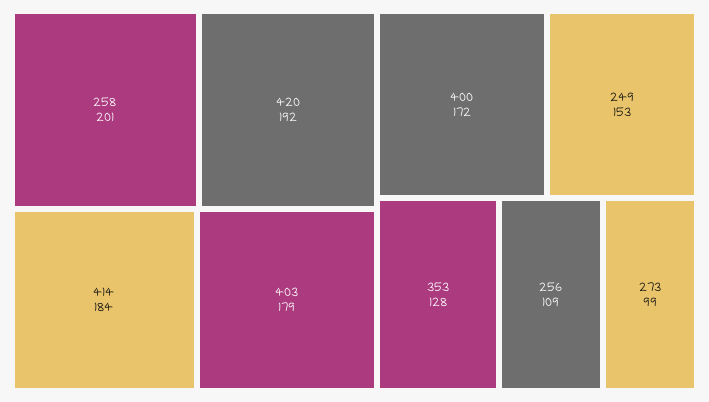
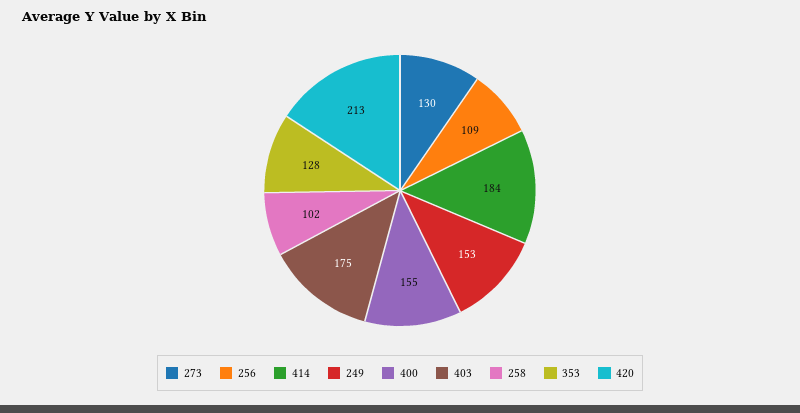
258: 201 -> 102
420: 192 -> 213
403: 179 -> 175
400: 172 -> 155
273: 99 -> 130

